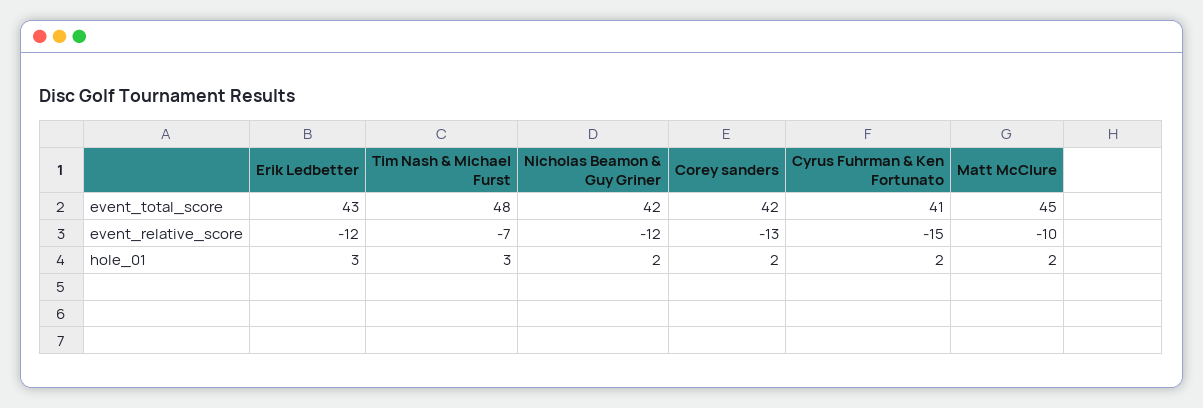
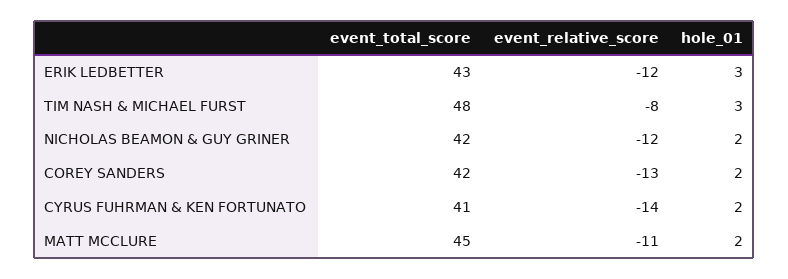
Tim Nash & Michael Furst, event_relative_score: -7 -> -8
Cyrus Fuhrman & Ken Fortunato, event_relative_score: -15 -> -14
Matt McClure, event_relative_score: -10 -> -11

